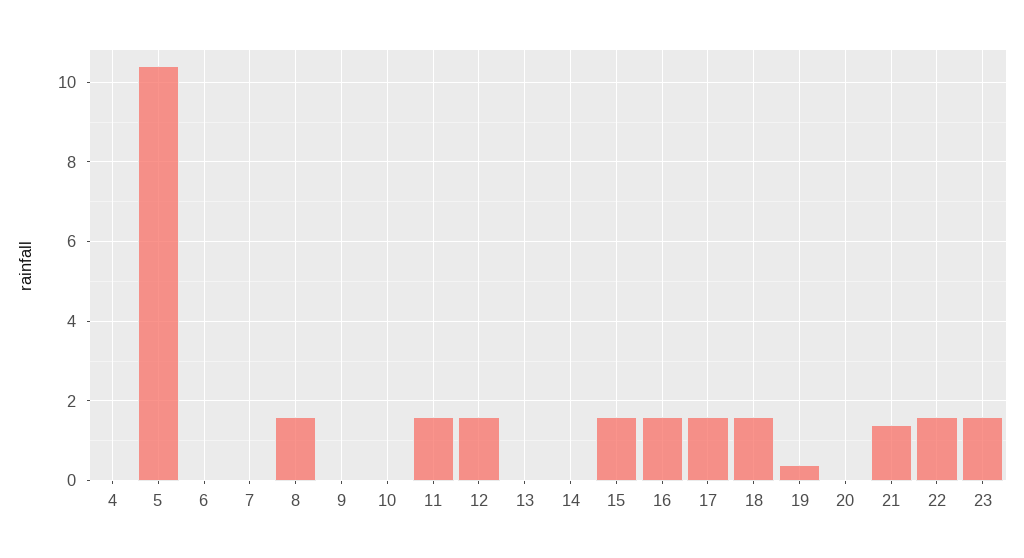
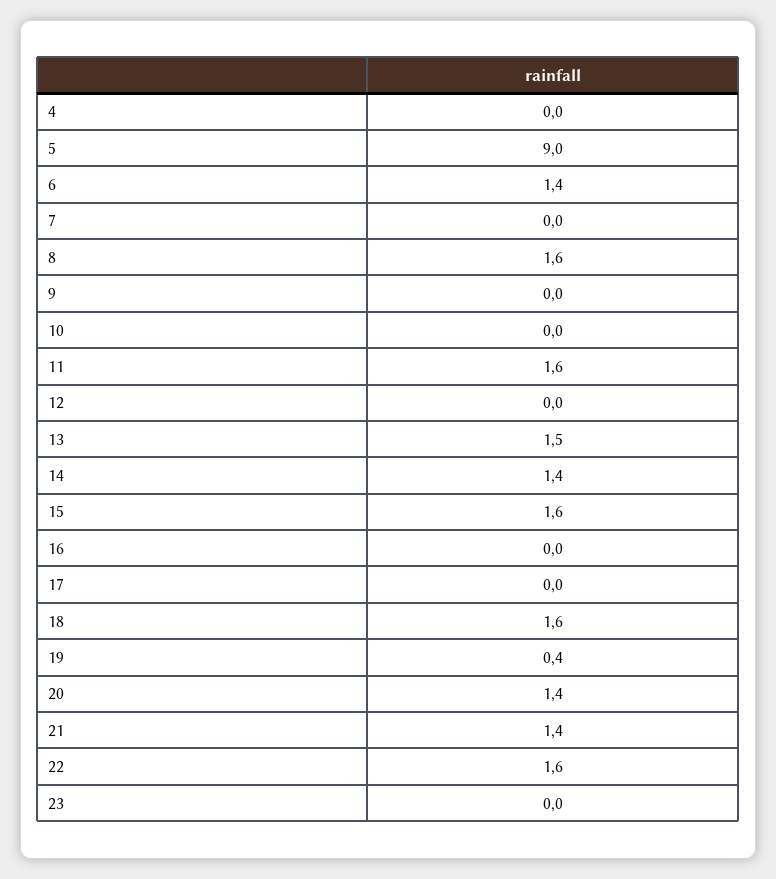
5: 10.5 -> 9
6: 0 -> 1.4
12: 1.5 -> 0
13: 0 -> 1.5
14: 0 -> 1.4
16: 1.5 -> 0
17: 1.5 -> 0
20: 0 -> 1.4
23: 1.5 -> 0

